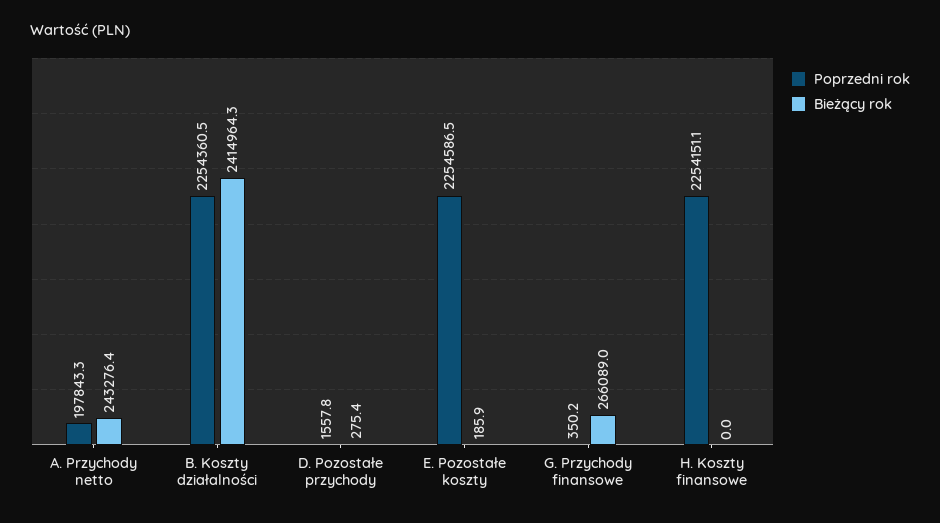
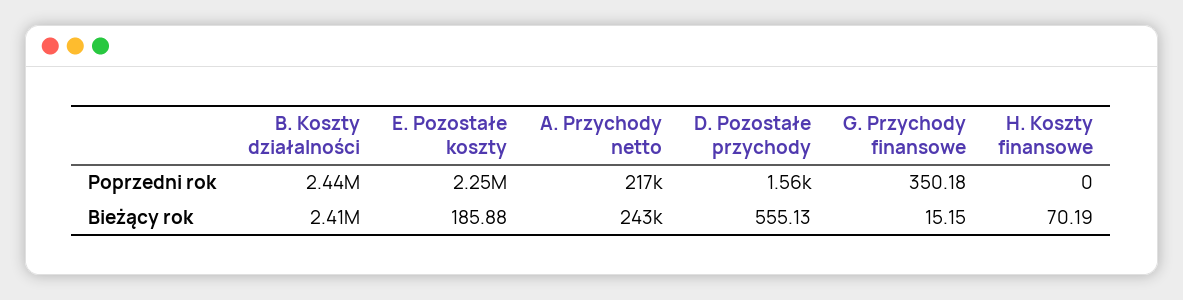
Poprzedni rok, A. Przychody netto: 197843.3 -> 217000
Poprzedni rok, B. Koszty działalności: 2254360.5 -> 2440000
Bieżący rok, D. Pozostałe przychody: 275.4 -> 555.13
Bieżący rok, G. Przychody finansowe: 266089 -> 15.15
Poprzedni rok, H. Koszty finansowe: 2254151.1 -> 0
Bieżący rok, H. Koszty finansowe: 0 -> 70.19

